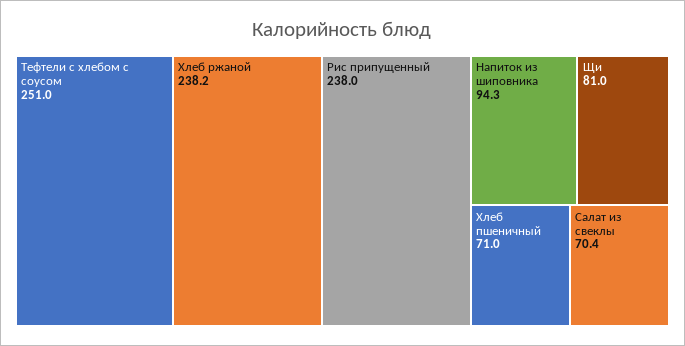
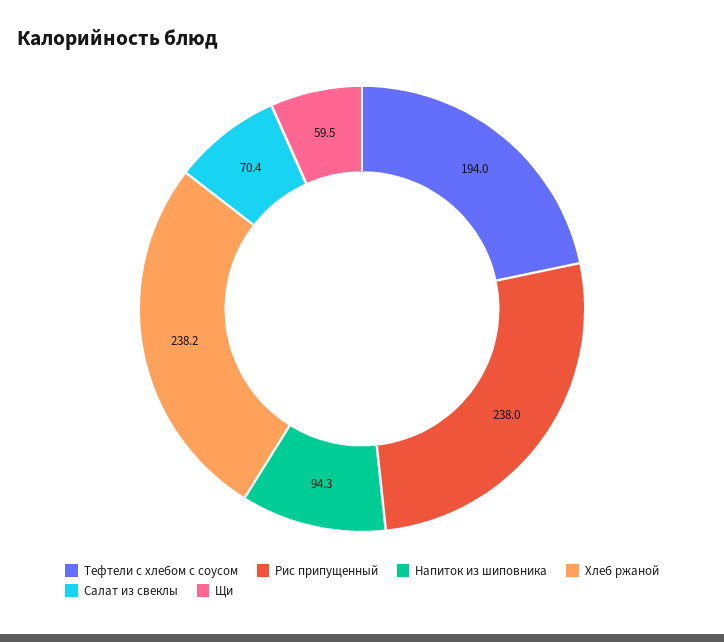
Тефтели c хлебом с соусом: 251 -> 194
Щи: 81 -> 59.5
Хлеб пшеничный: 71 -> none

